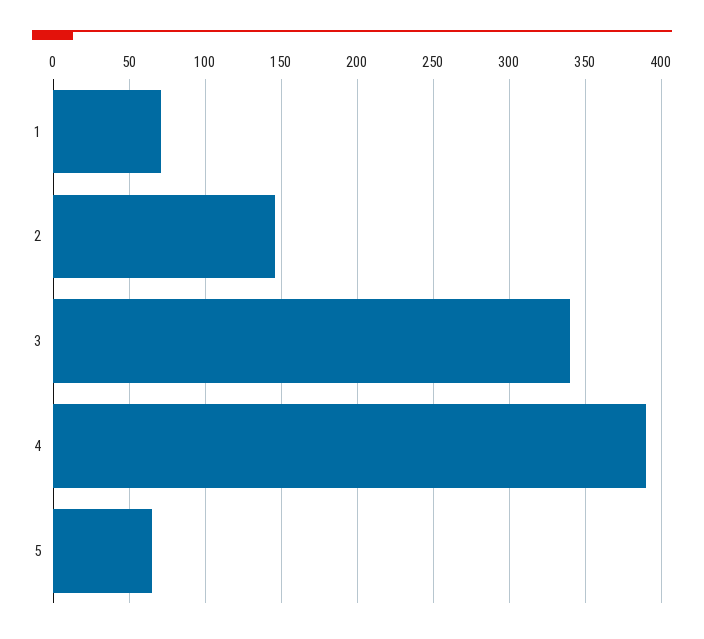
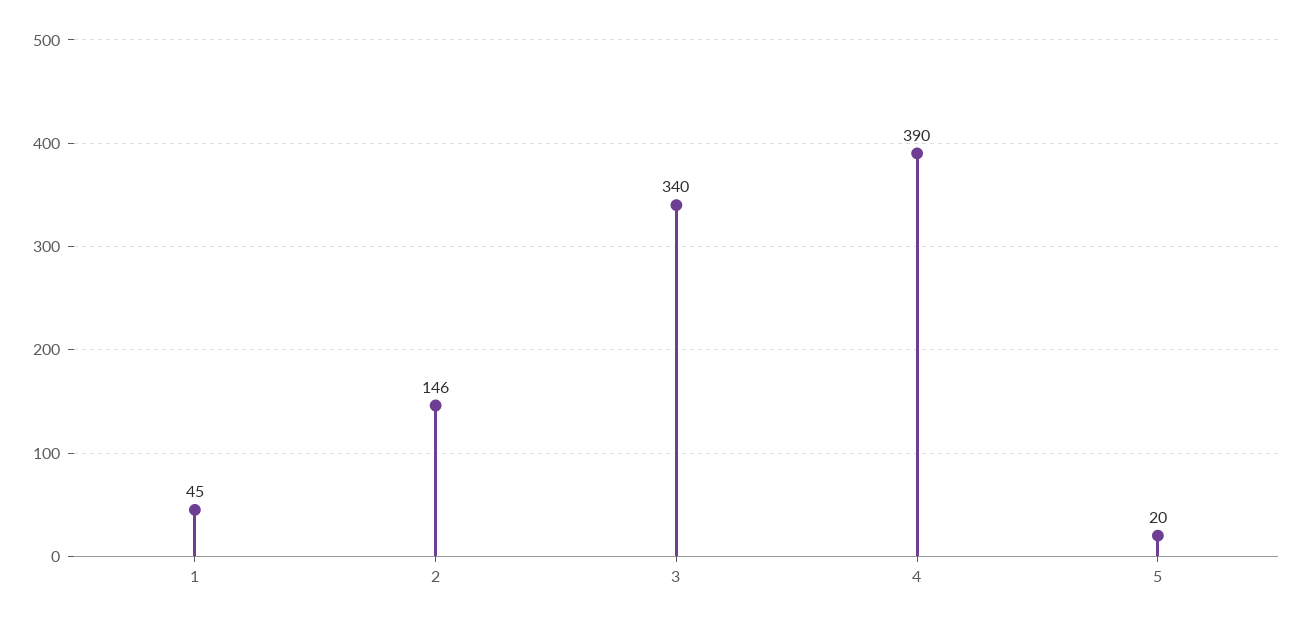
1: 70 -> 45
5: 65 -> 20

